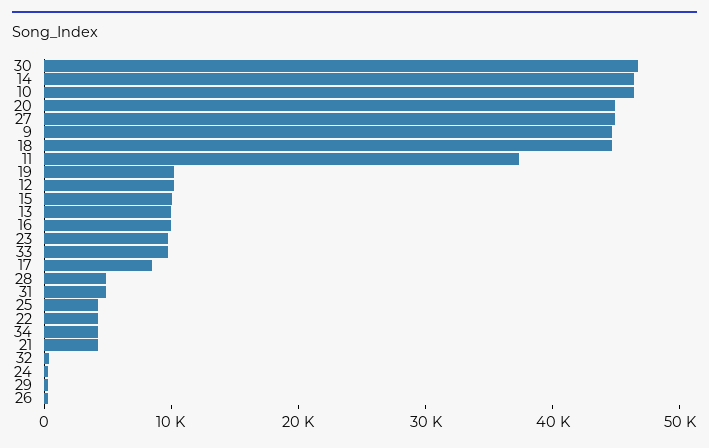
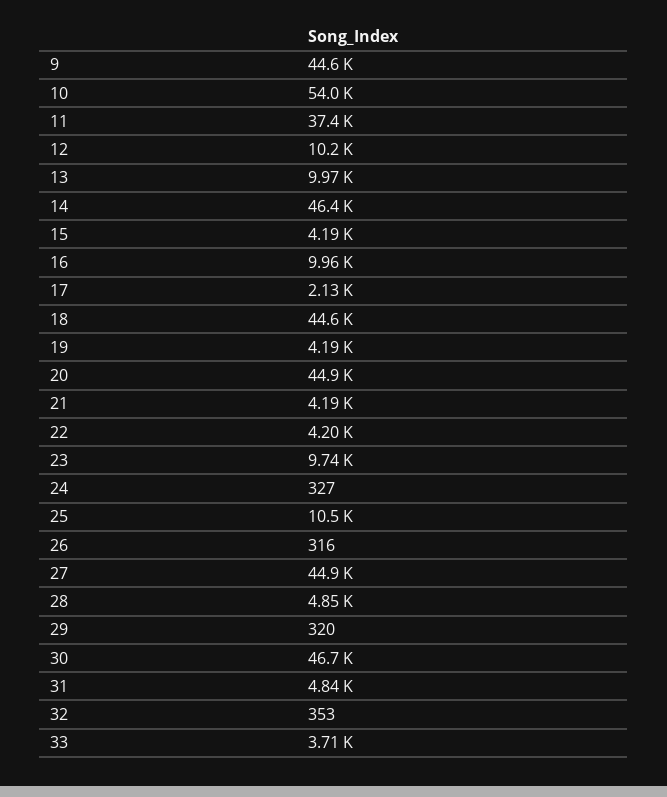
10: 46000 -> 54000
19: 10000 -> 4190
15: 10000 -> 4190
33: 10000 -> 3710
17: 8000 -> 2130
25: 4000 -> 10500
34: 4000 -> none

